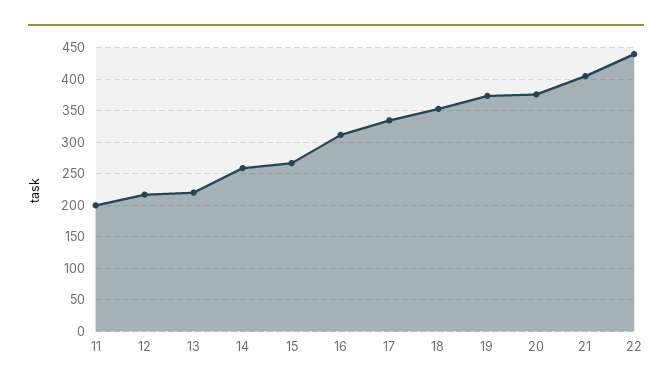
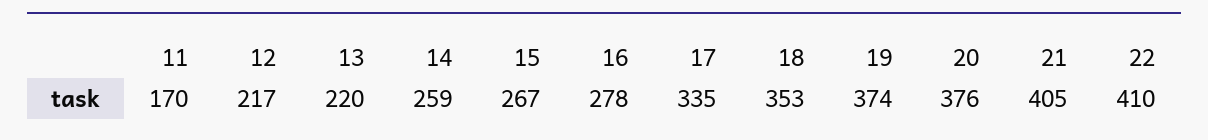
11: 200 -> 170
16: 310 -> 278
22: 440 -> 410

